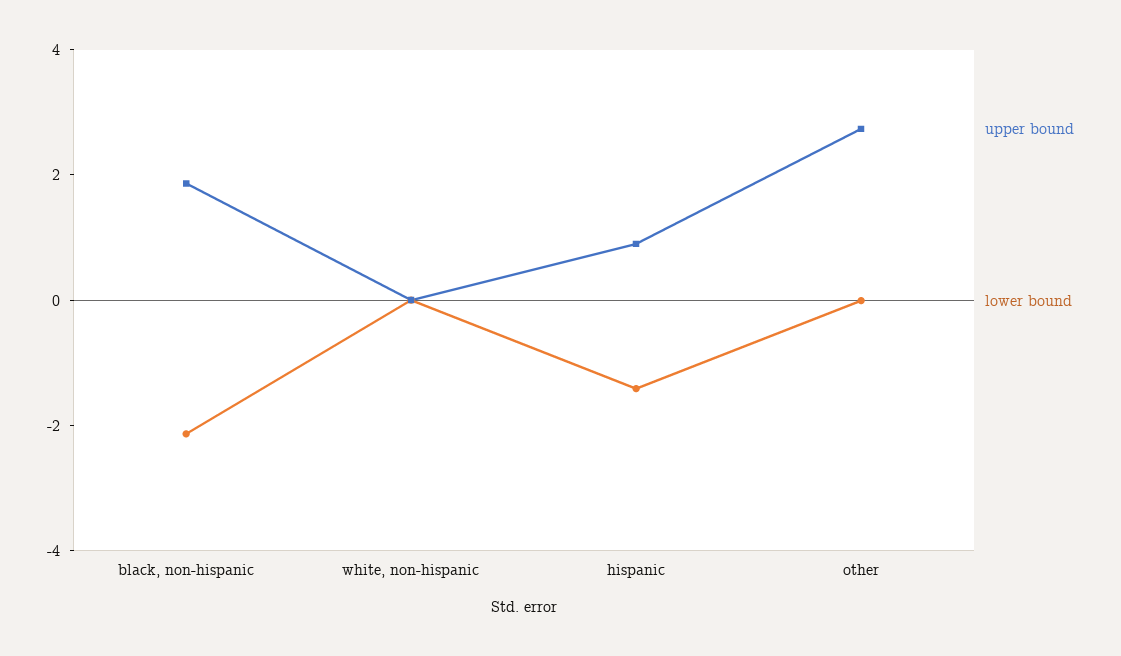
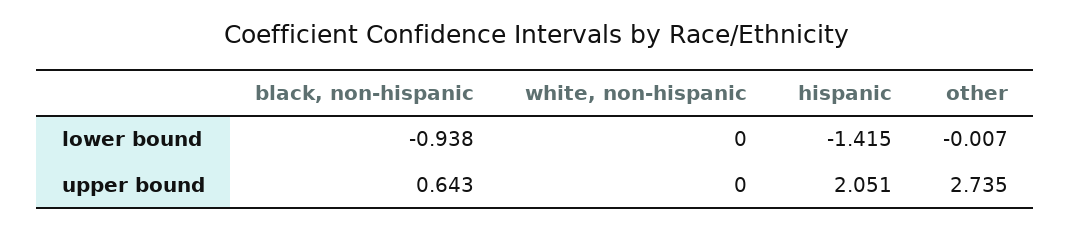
upper bound, black, non-hispanic: 2 -> 0.643
lower bound, black, non-hispanic: -2 -> -0.938
upper bound, hispanic: 1 -> 2.051

